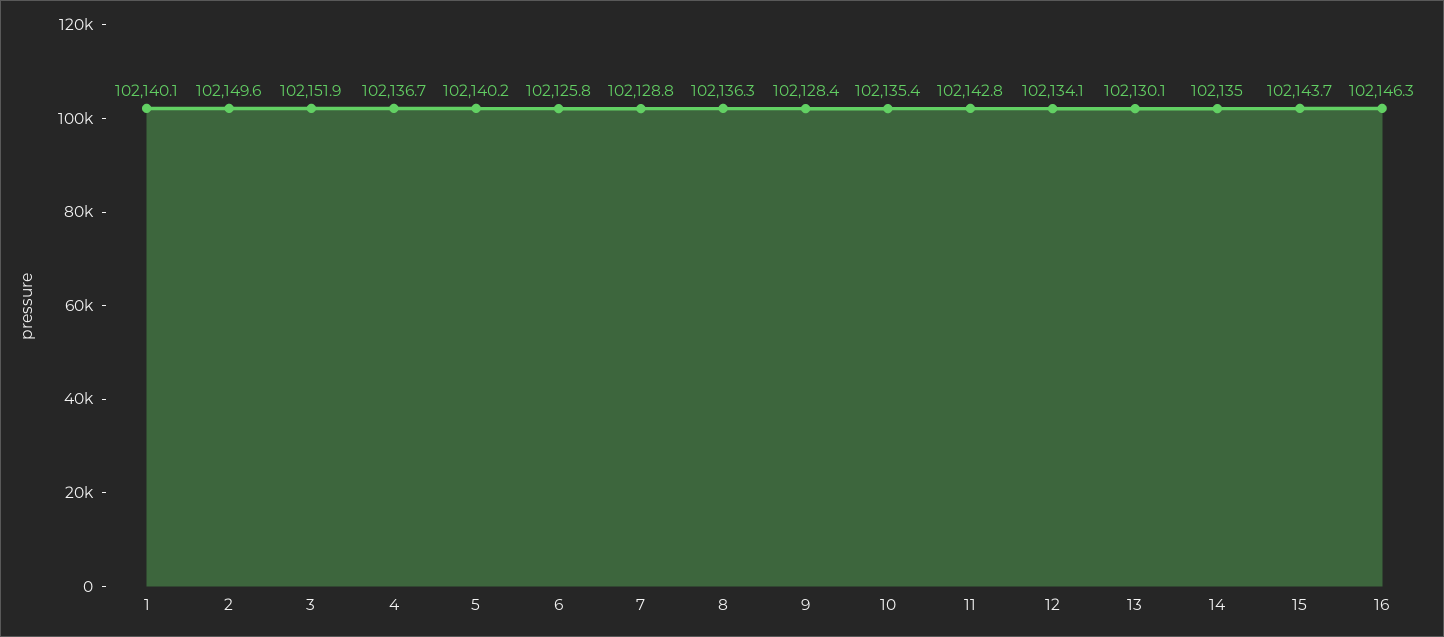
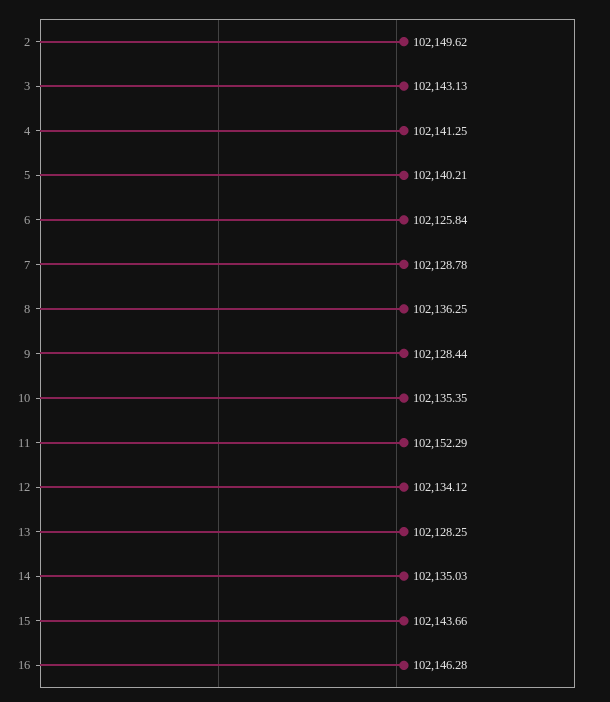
1: 102140.1 -> none
3: 102151.9 -> 102143.13
4: 102136.7 -> 102141.25
11: 102142.8 -> 102152.29
13: 102130.1 -> 102128.25

